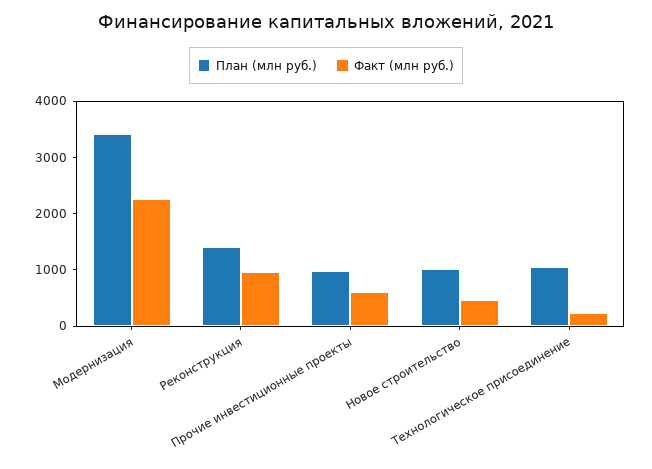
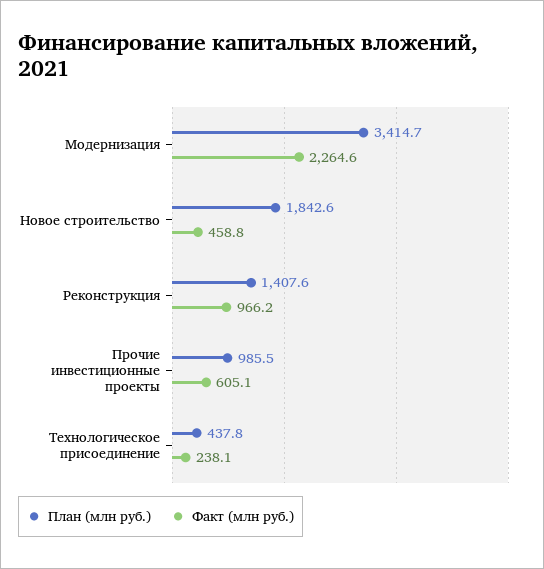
План (млн руб.), Новое строительство: 1000 -> 1842.6
План (млн руб.), Технологическое присоединение: 1000 -> 437.8

